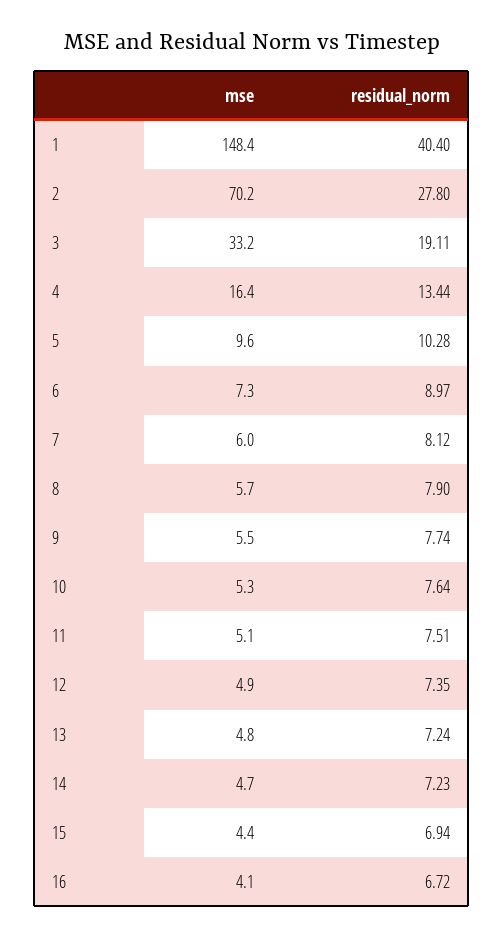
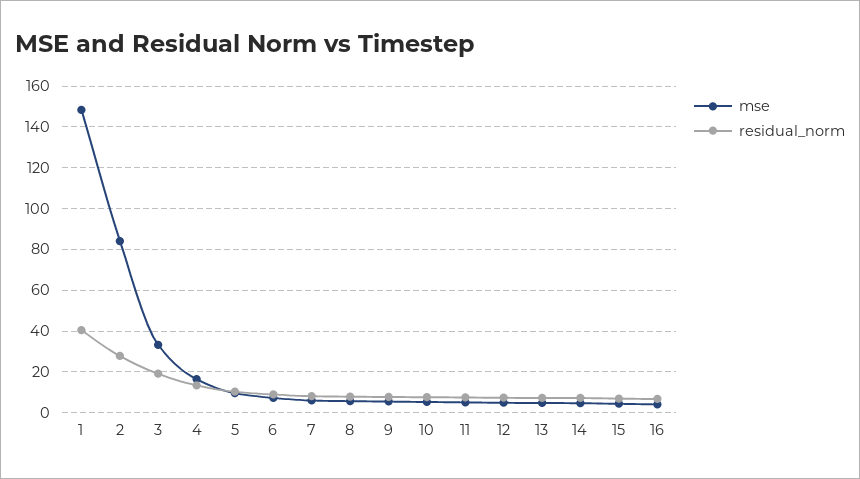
mse, 2: 70.2 -> 85

